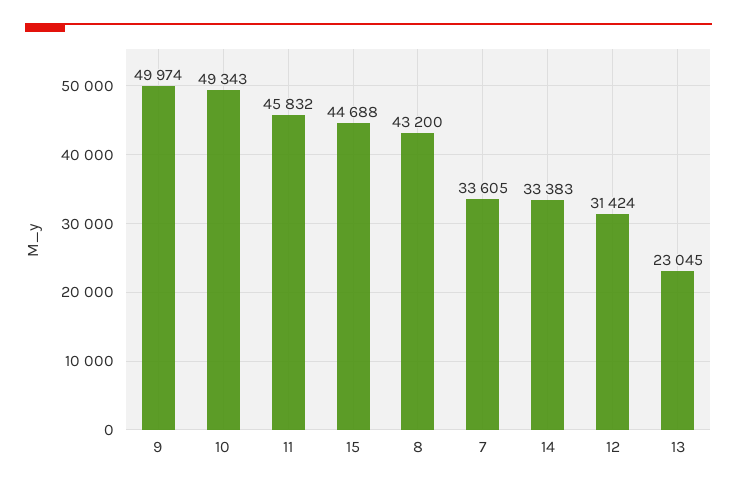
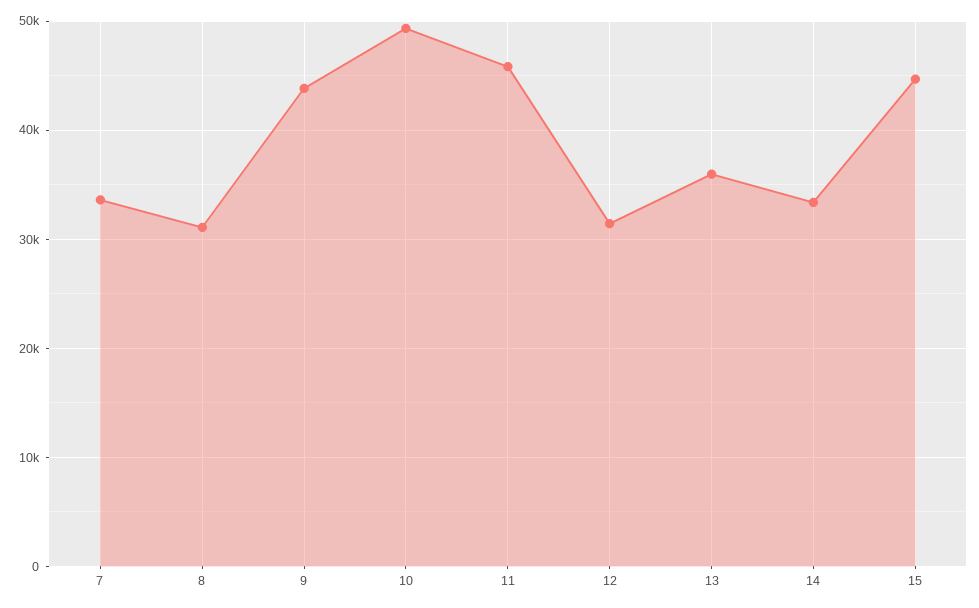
9: 49974 -> 44000
8: 43200 -> 31000
13: 23045 -> 36000

